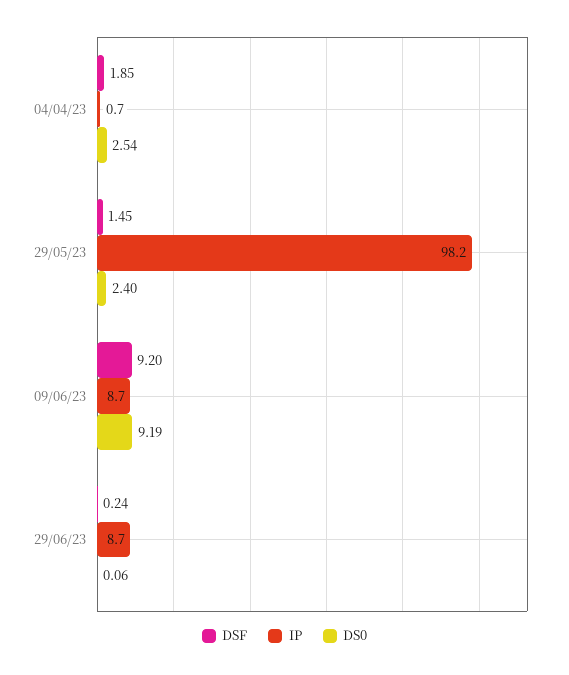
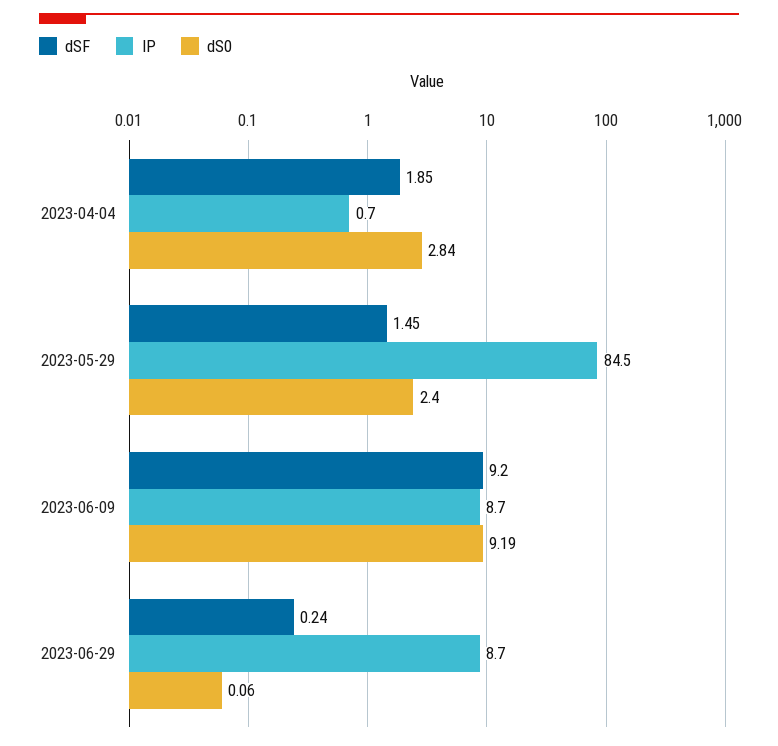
DS0, 04/04/23: 2.54 -> 2.84
IP, 29/05/23: 98.2 -> 84.5

